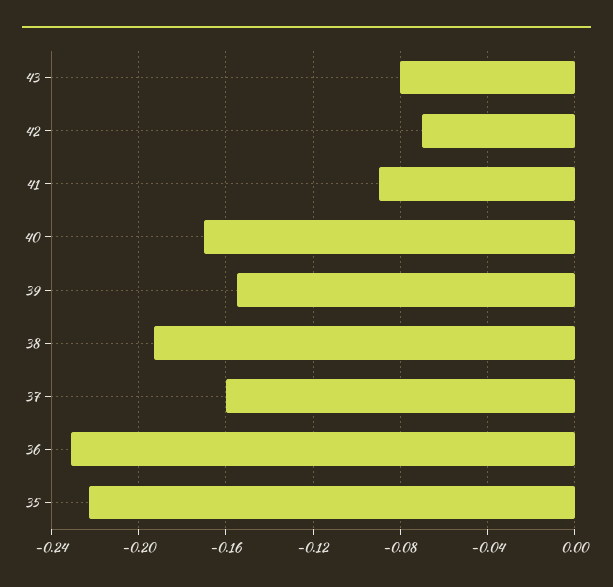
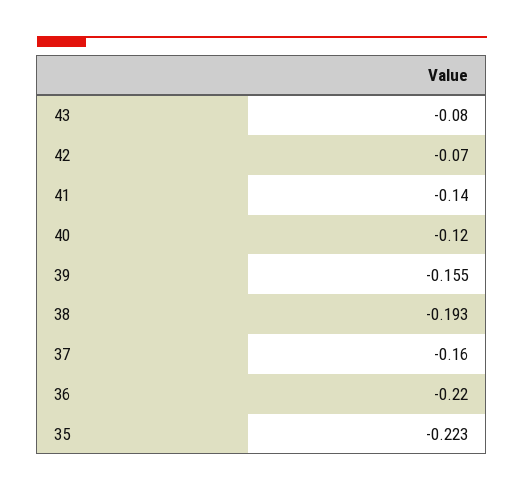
41: -0.09 -> -0.14
40: -0.17 -> -0.12
36: -0.23 -> -0.22

